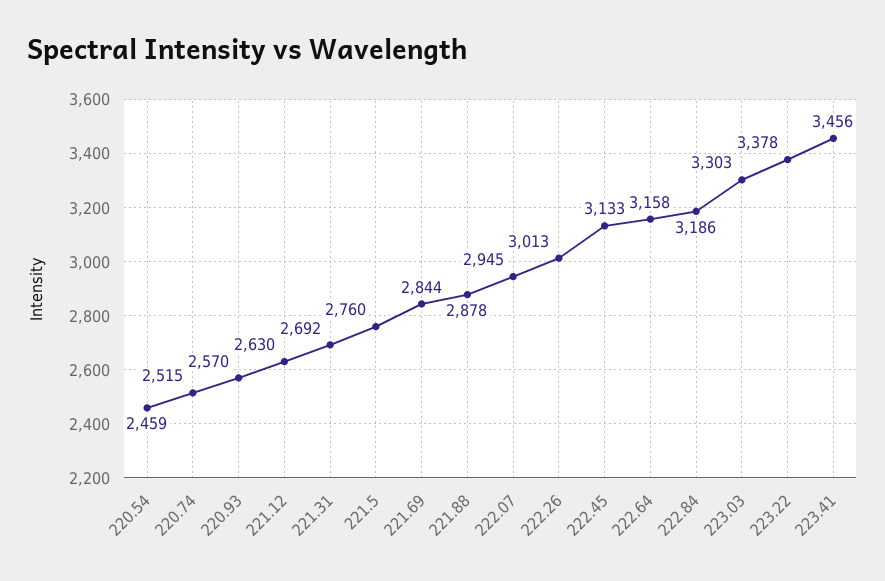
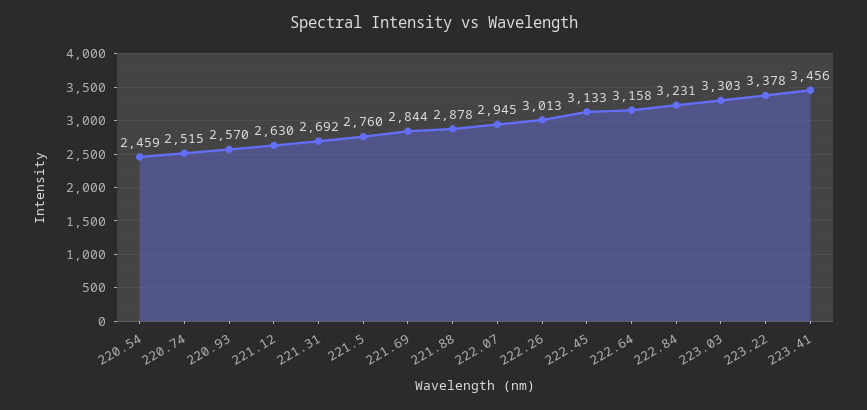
222.84: 3186 -> 3231

